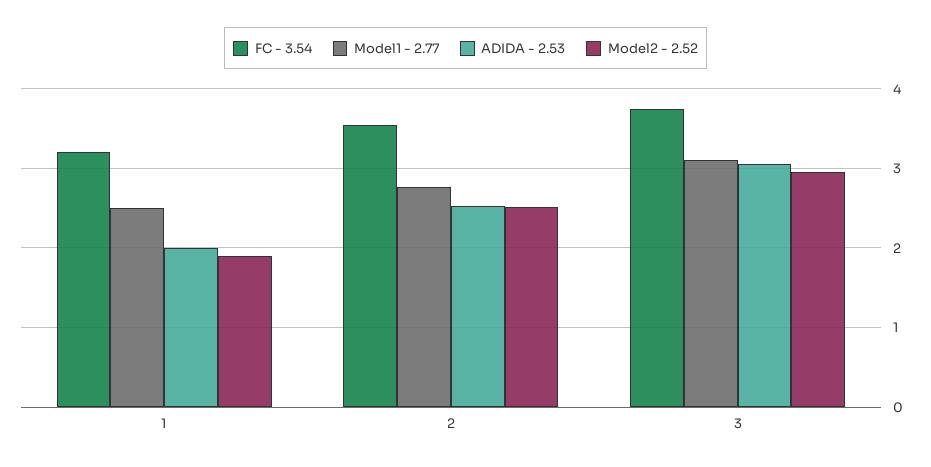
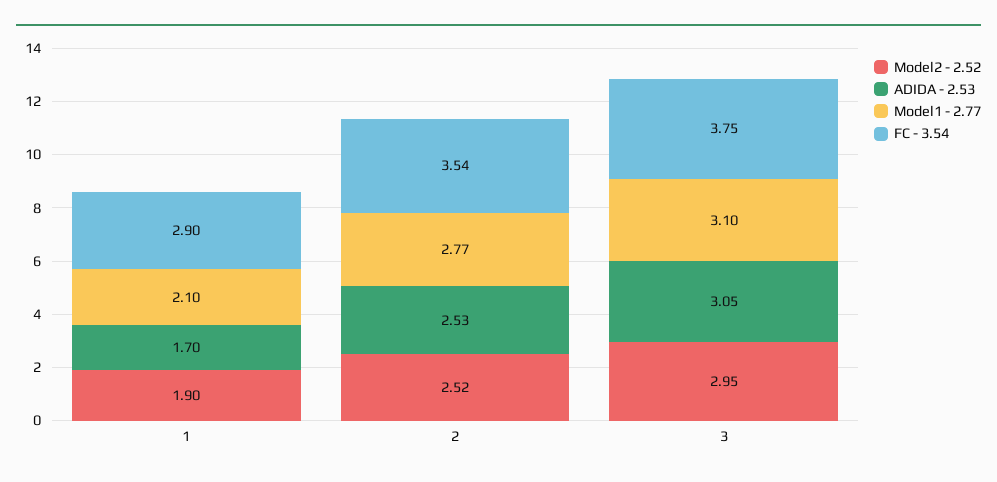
FC - 3.54, 1: 3.2 -> 2.9
Model1 - 2.77, 1: 2.5 -> 2.1
ADIDA - 2.53, 1: 2 -> 1.7

